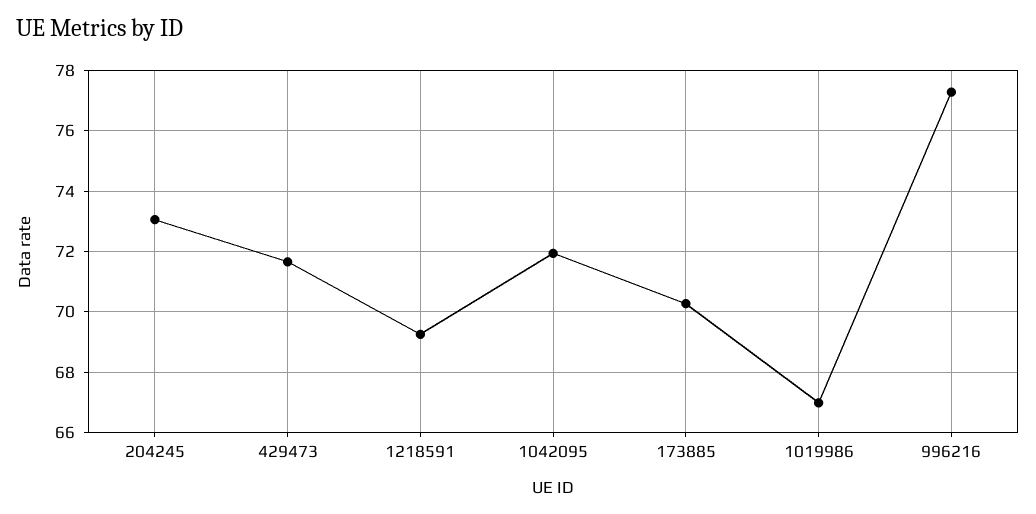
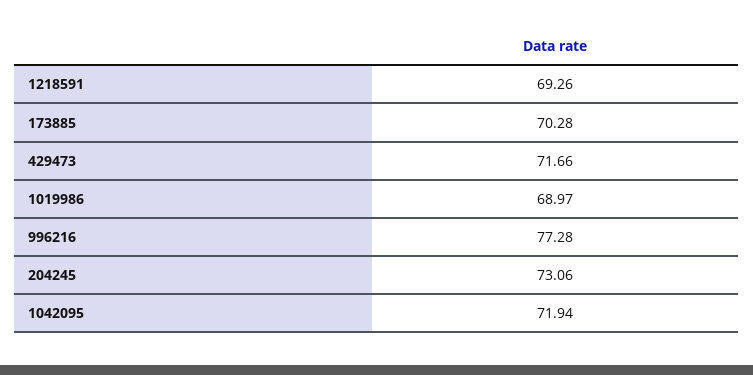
1019986: 67 -> 68.97

